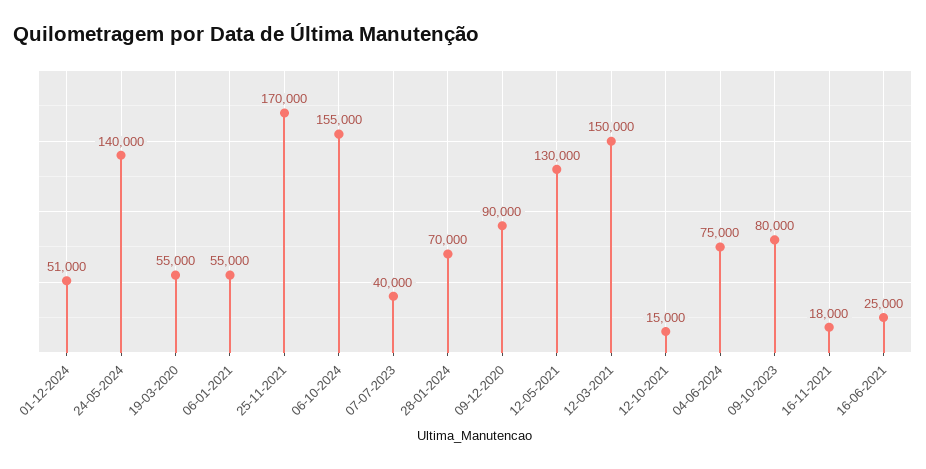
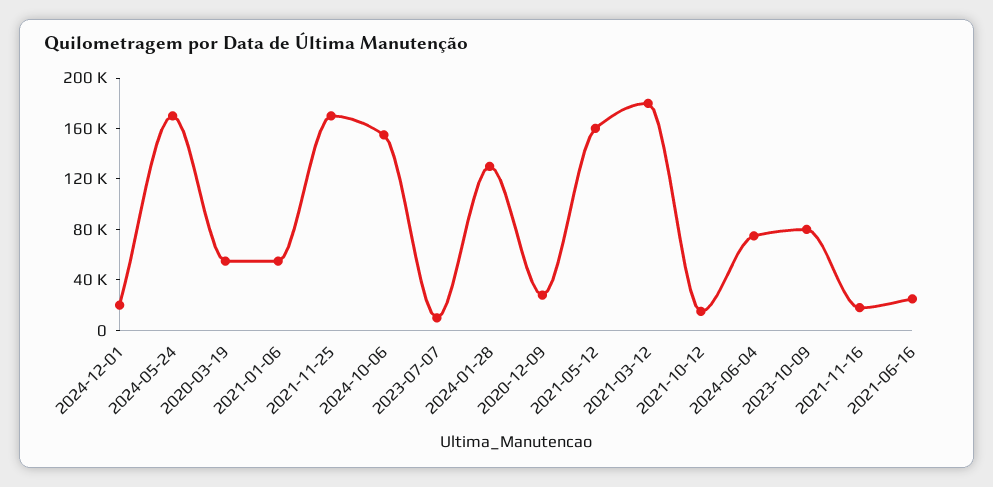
01-12-2024: 51000 -> 20000
24-05-2024: 140000 -> 170000
07-07-2023: 40000 -> 10000
28-01-2024: 70000 -> 130000
09-12-2020: 90000 -> 30000
12-05-2021: 130000 -> 160000
12-03-2021: 150000 -> 180000

